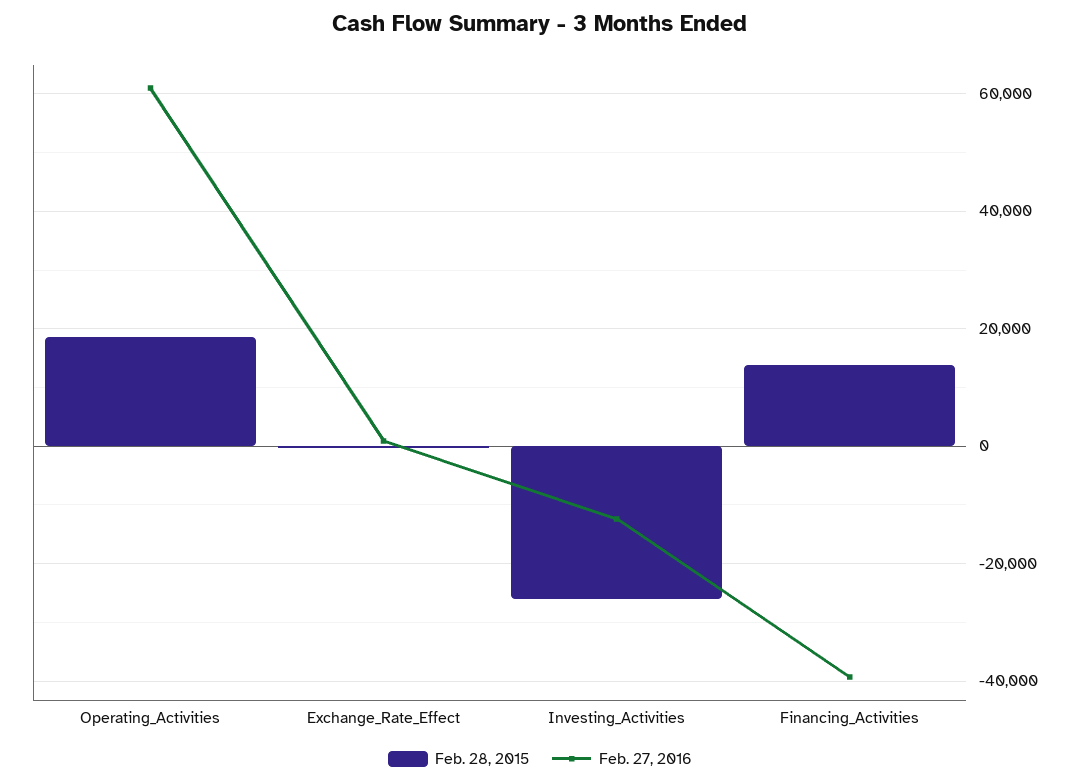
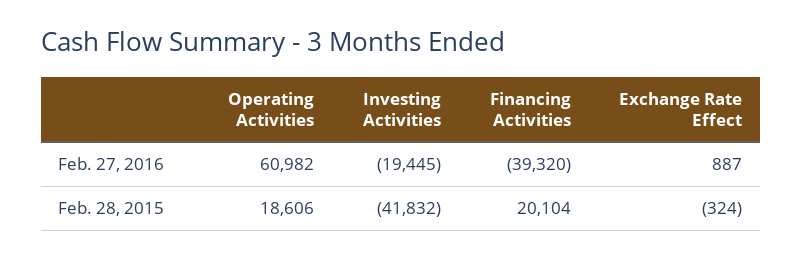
Feb. 28, 2015, Investing_Activities: -26000 -> -41832
Feb. 27, 2016, Investing_Activities: -12000 -> -19445
Feb. 28, 2015, Financing_Activities: 14000 -> 20104

